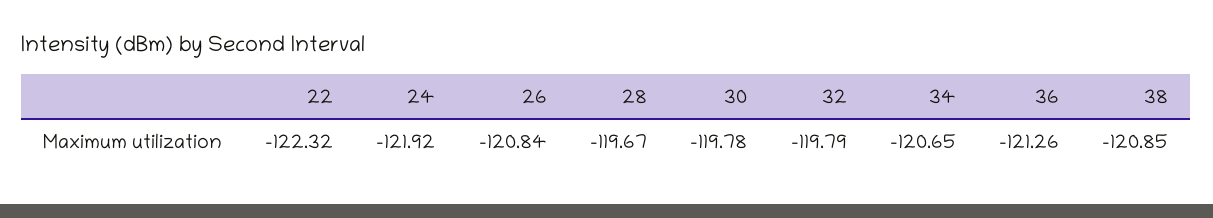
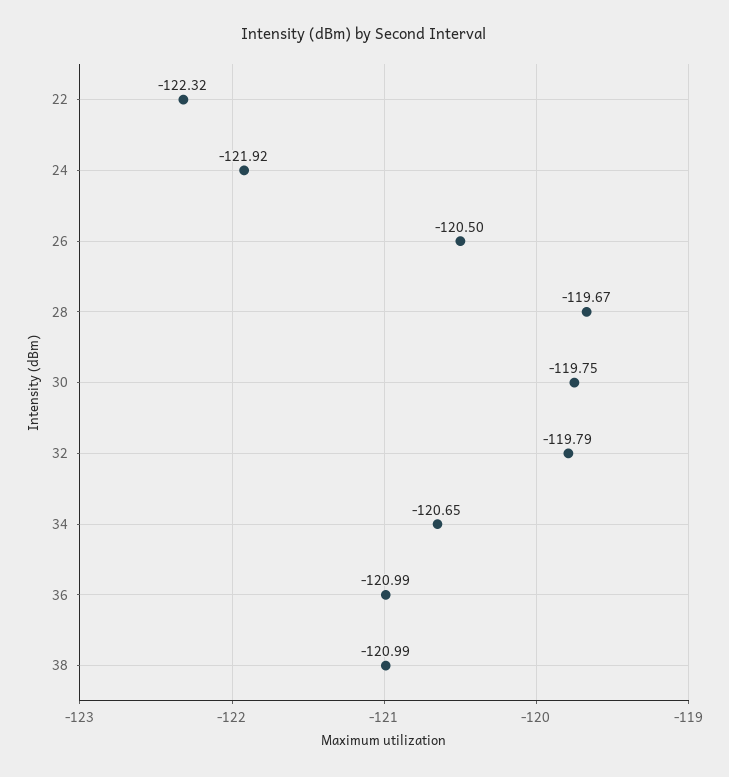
26: -120.84 -> -120.5
30: -119.78 -> -119.75
36: -121.26 -> -120.99
38: -120.85 -> -120.99

